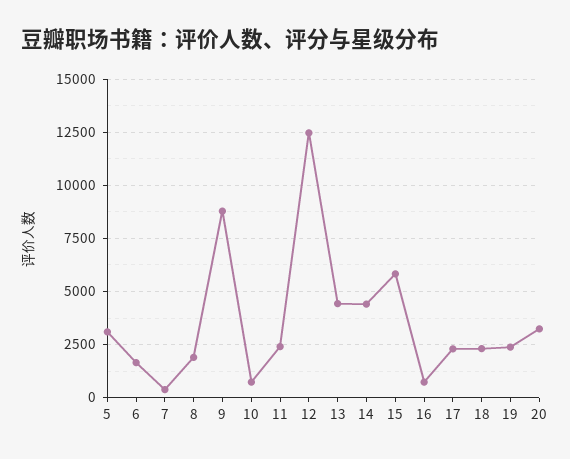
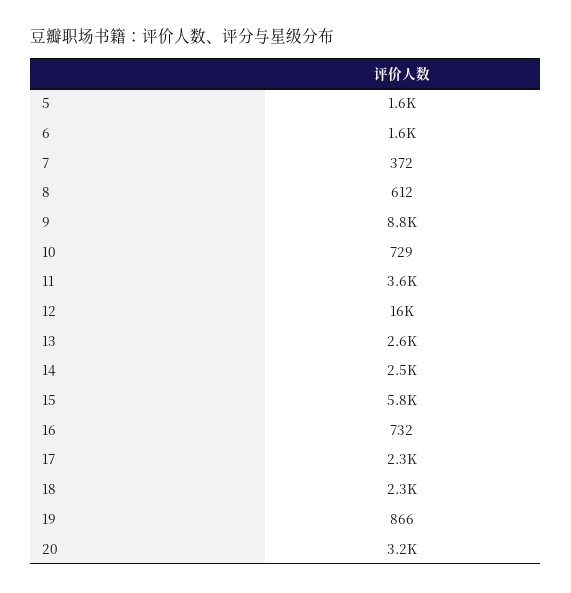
5: 3000 -> 1600
8: 2000 -> 612
11: 2500 -> 3600
12: 12500 -> 16000
13: 4500 -> 2600
14: 4500 -> 2500
19: 2500 -> 866

